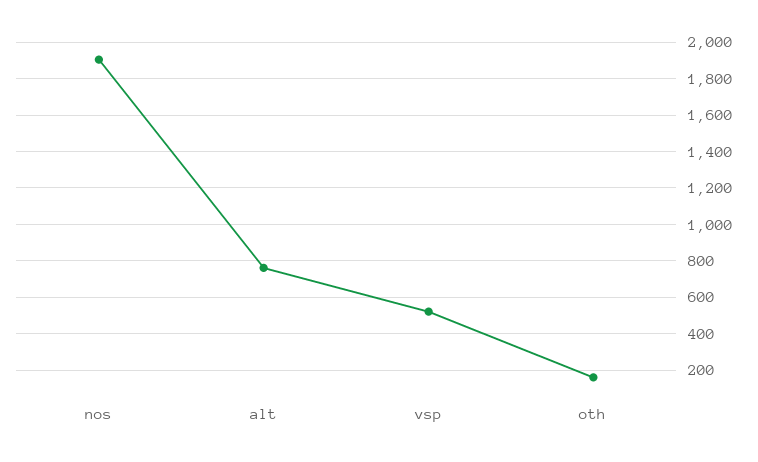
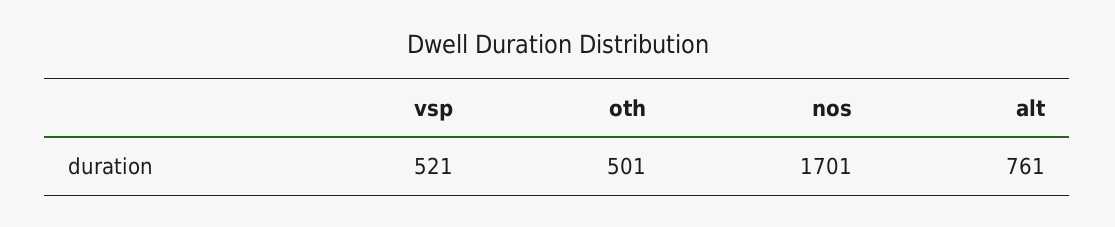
nos: 1900 -> 1701
oth: 150 -> 501

